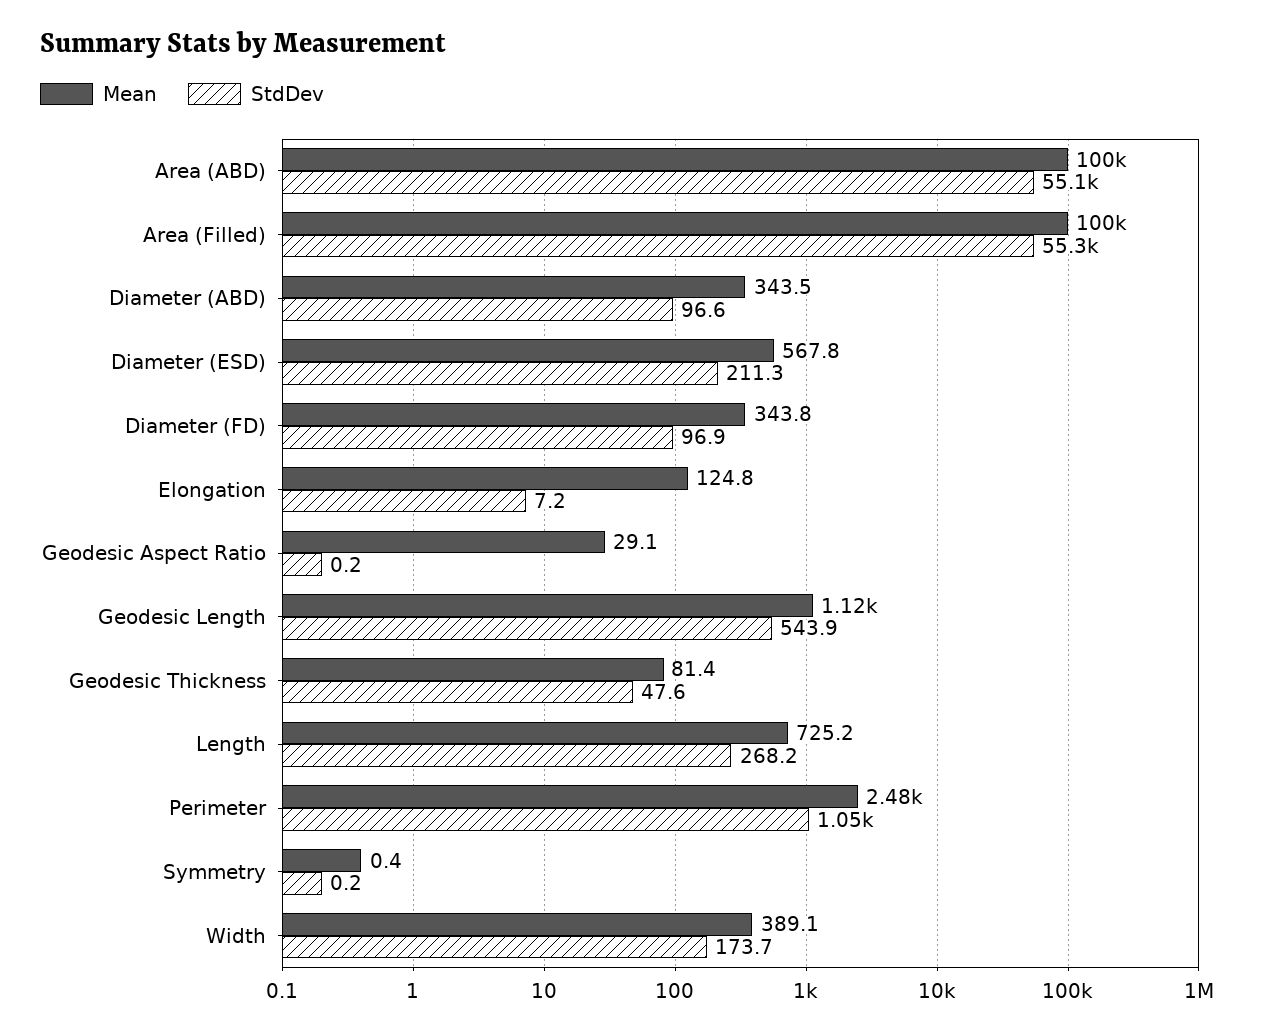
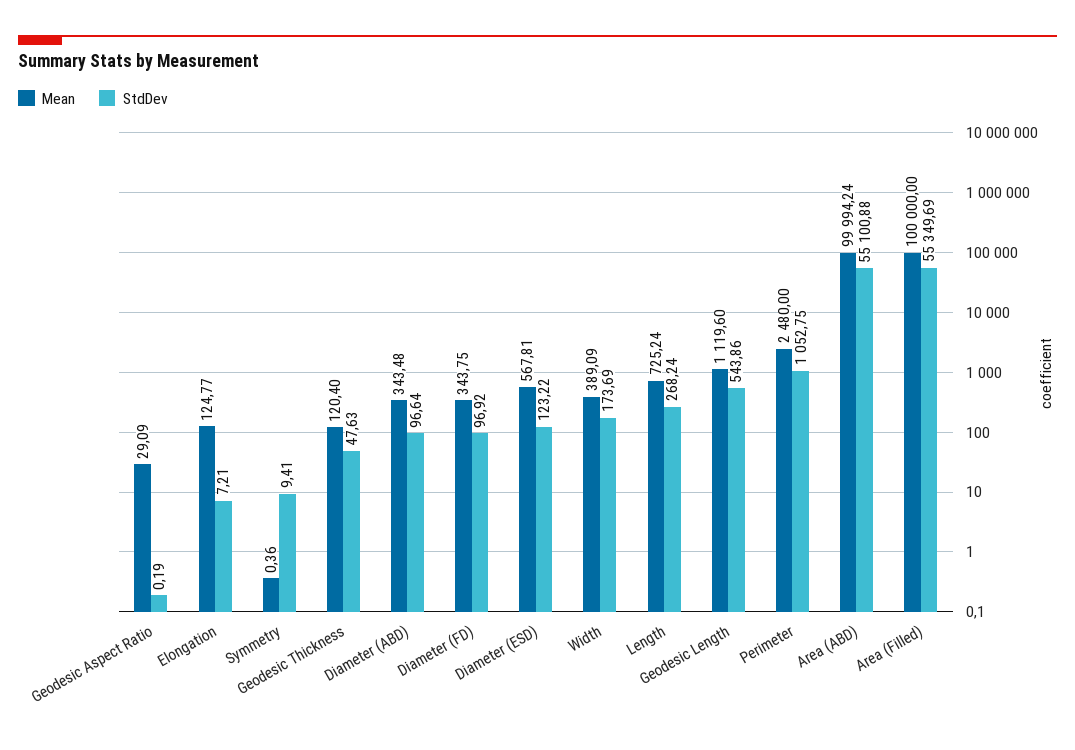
StdDev, Diameter (ESD): 211.3 -> 123.22
Mean, Geodesic Thickness: 81.4 -> 120.4
StdDev, Symmetry: 0.2 -> 9.41

